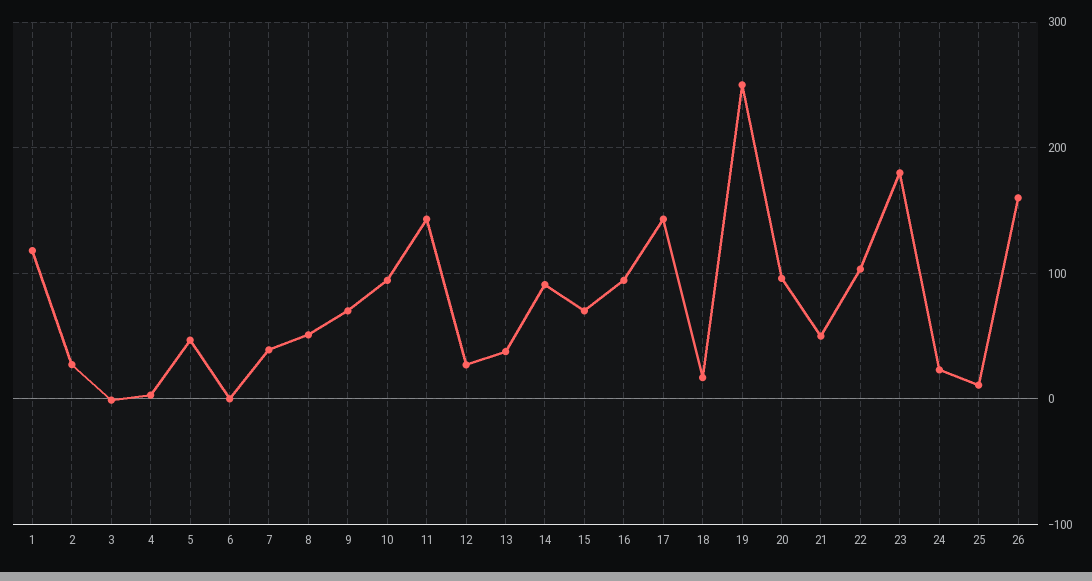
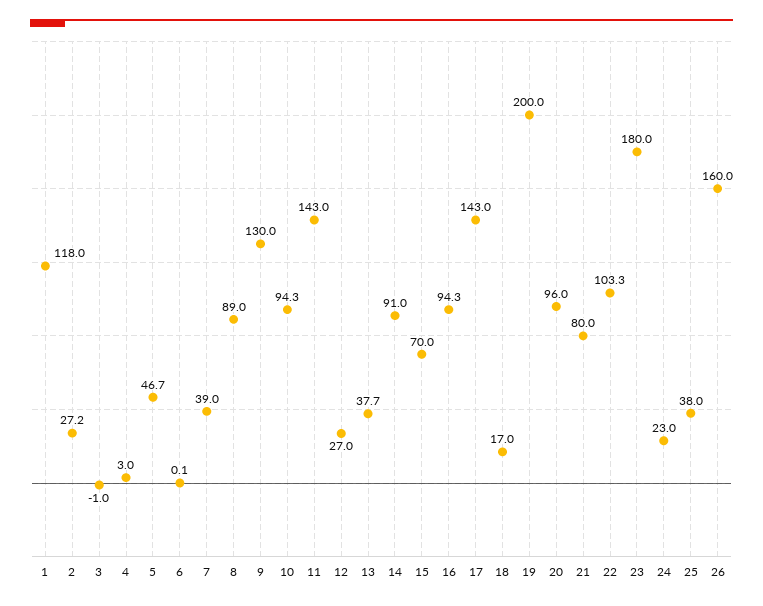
8: 50 -> 89
9: 70 -> 130
19: 250 -> 200
21: 50 -> 80
25: 10 -> 38

